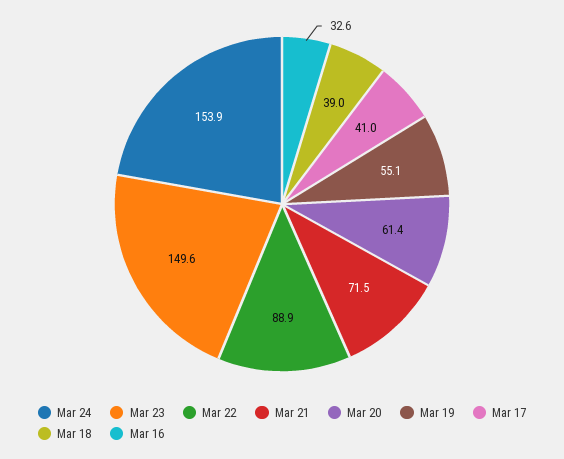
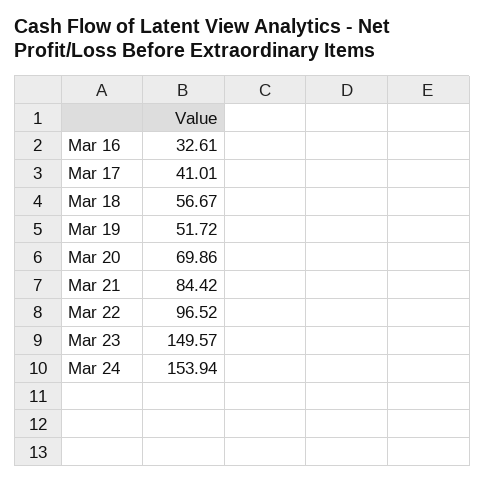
Mar 22: 88.9 -> 96.52
Mar 21: 71.5 -> 84.42
Mar 20: 61.4 -> 69.86
Mar 19: 55.1 -> 51.72
Mar 18: 39 -> 56.67

